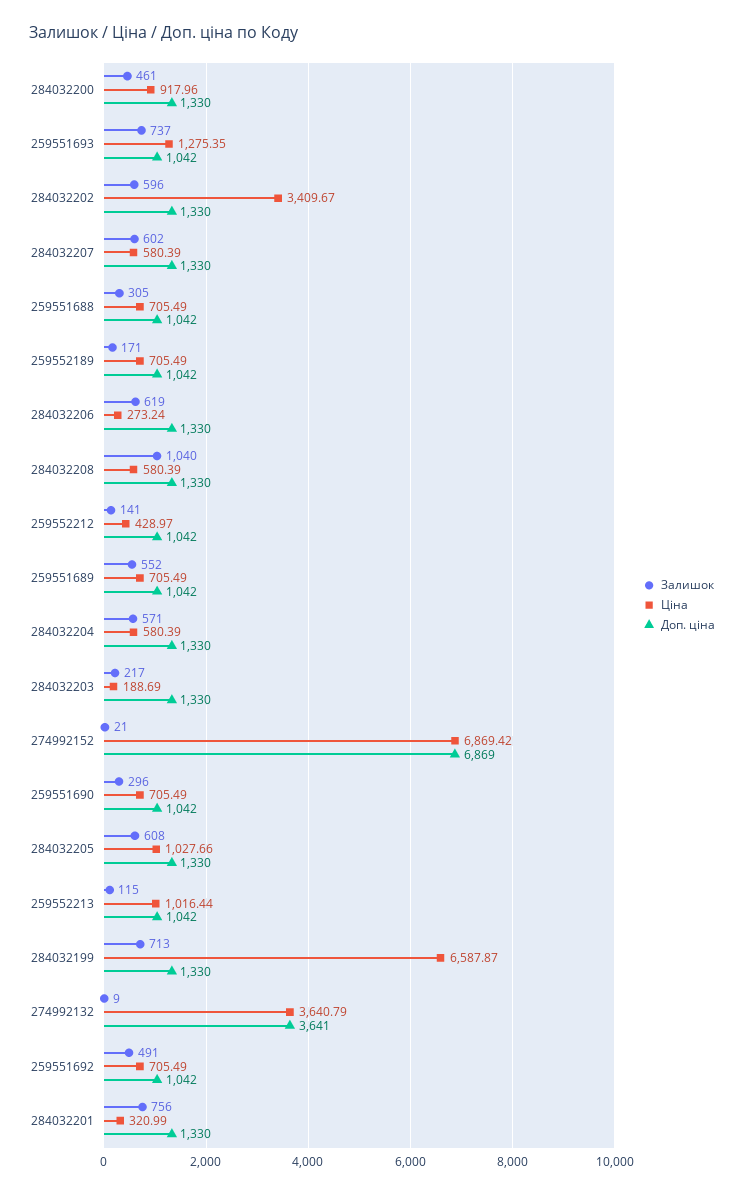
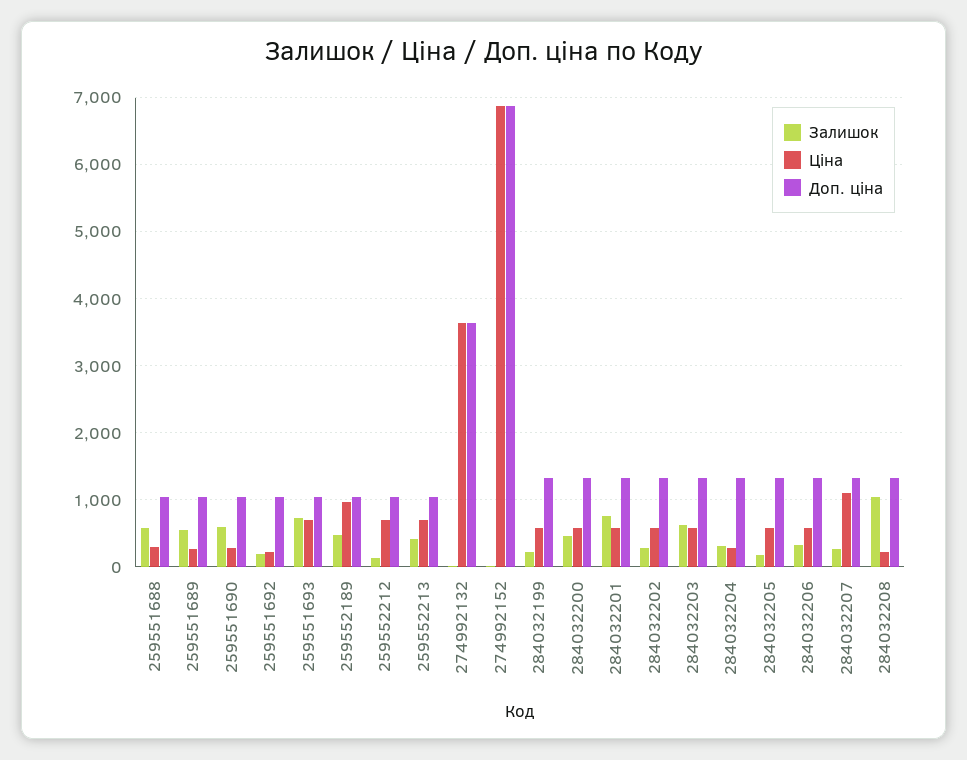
Ціна, 284032200: 917.96 -> 600
Ціна, 259551693: 1275.35 -> 700
Залишок, 284032202: 596 -> 300
Ціна, 284032202: 3409.67 -> 600
Залишок, 284032207: 602 -> 300
Ціна, 284032207: 580.39 -> 1100
Залишок, 259551688: 305 -> 600
Ціна, 259551688: 705.49 -> 300
Залишок, 259552189: 171 -> 500
Ціна, 259552189: 705.49 -> 1000
Залишок, 284032206: 619 -> 300
Ціна, 284032206: 273.24 -> 600
Ціна, 284032208: 580.39 -> 200
Ціна, 259552212: 428.97 -> 700
Ціна, 259551689: 705.49 -> 300
Залишок, 284032204: 571 -> 300
Ціна, 284032204: 580.39 -> 300
Залишок, 284032203: 217 -> 600
Ціна, 284032203: 188.69 -> 600
Залишок, 259551690: 296 -> 600
Ціна, 259551690: 705.49 -> 300
Залишок, 284032205: 608 -> 200
Ціна, 284032205: 1027.66 -> 600
Залишок, 259552213: 115 -> 400
Ціна, 259552213: 1016.44 -> 700
Залишок, 284032199: 713 -> 200
Ціна, 284032199: 6587.87 -> 600
Залишок, 259551692: 491 -> 200
Ціна, 259551692: 705.49 -> 200
Ціна, 284032201: 320.99 -> 600

